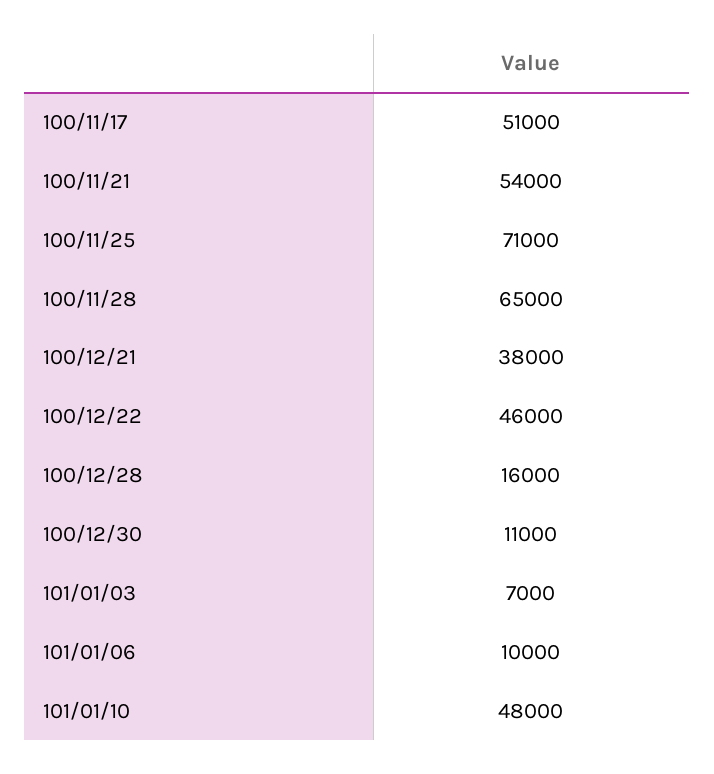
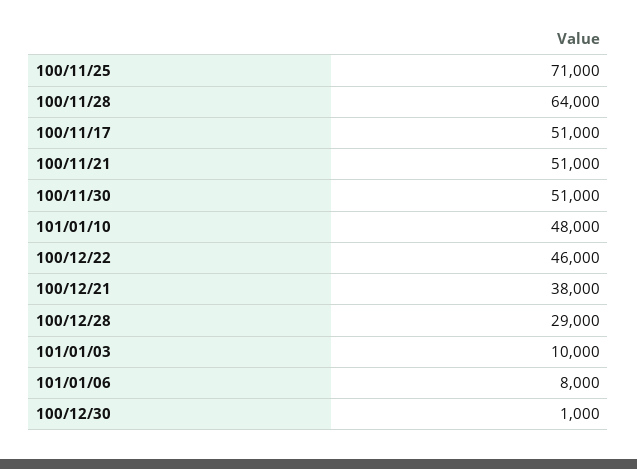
100/11/21: 54000 -> 51000
100/11/28: 65000 -> 64000
100/12/28: 16000 -> 29000
100/12/30: 11000 -> 1000
101/01/03: 7000 -> 10000
101/01/06: 10000 -> 8000
100/11/30: none -> 51000

